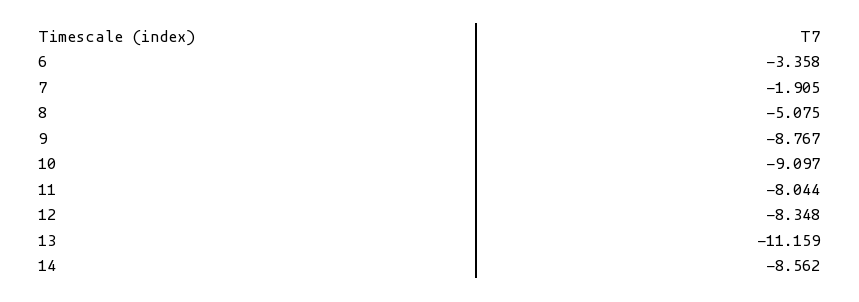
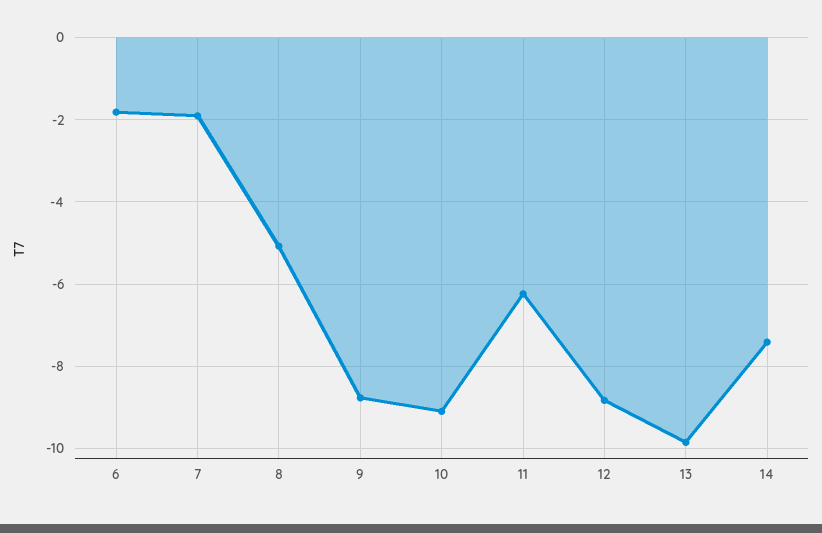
6: -3.358 -> -1.8
11: -8.044 -> -6.2
12: -8.348 -> -8.8
13: -11.159 -> -9.8
14: -8.562 -> -7.4

